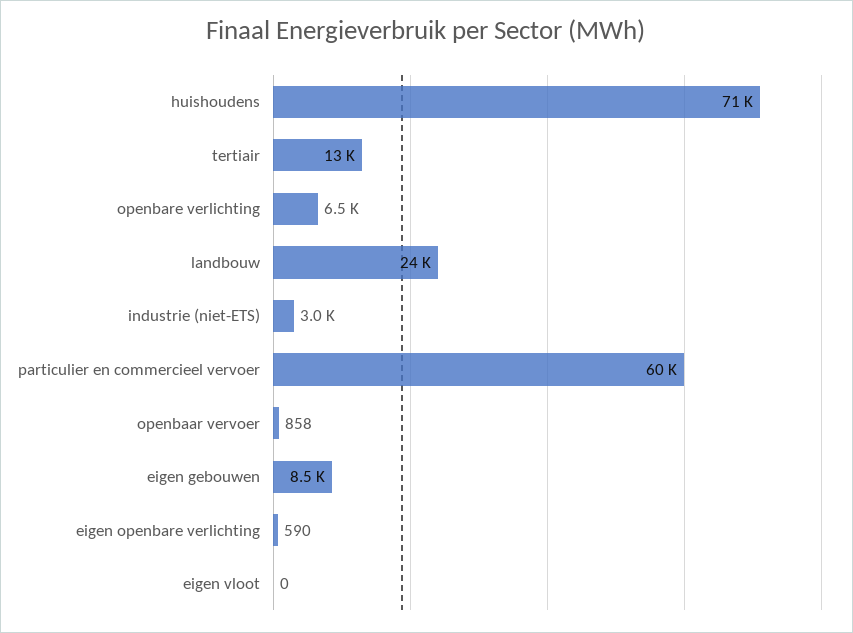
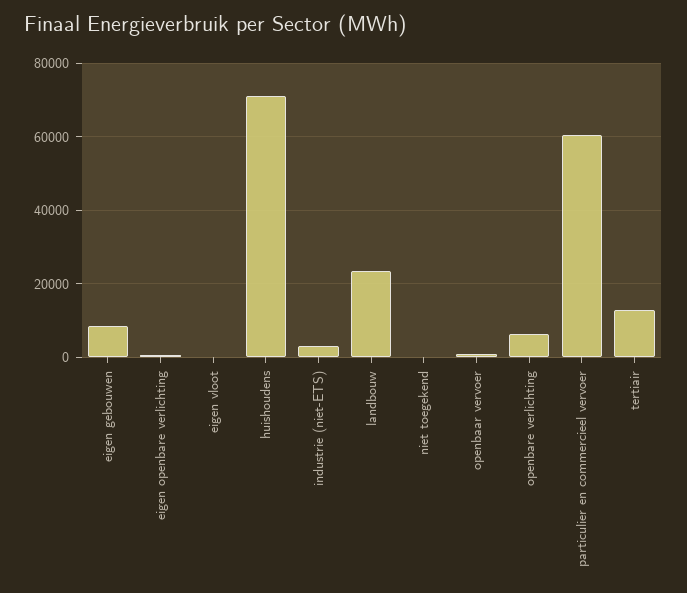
niet toegekend: none -> 0

